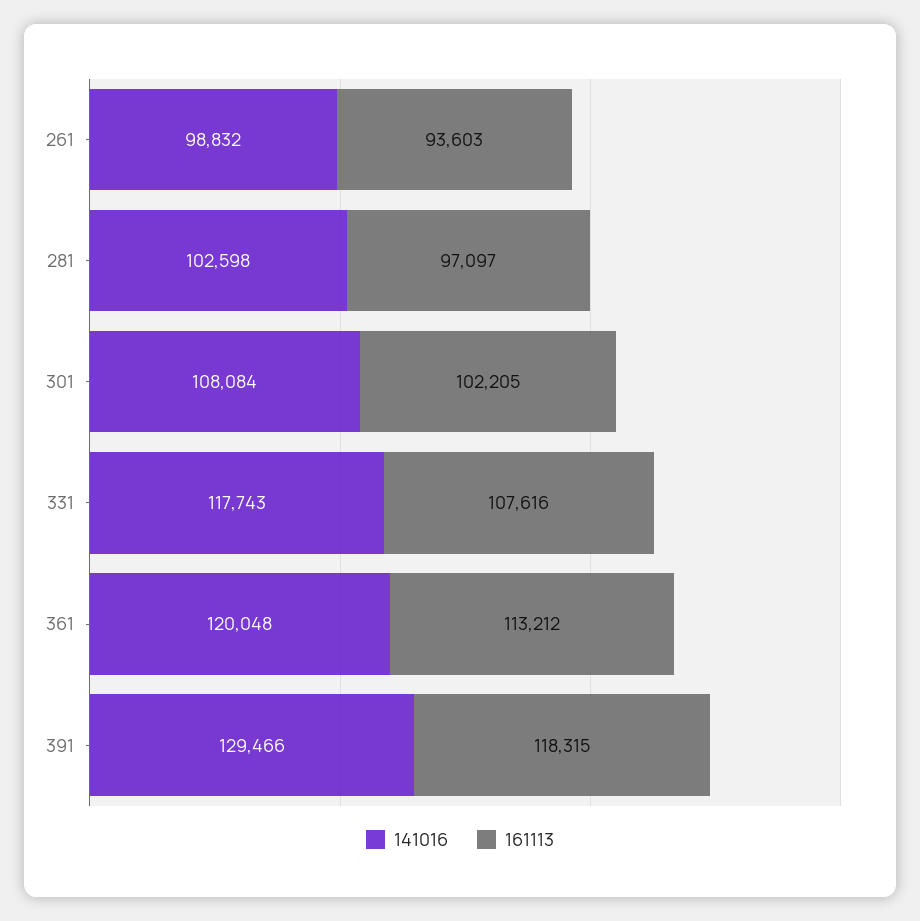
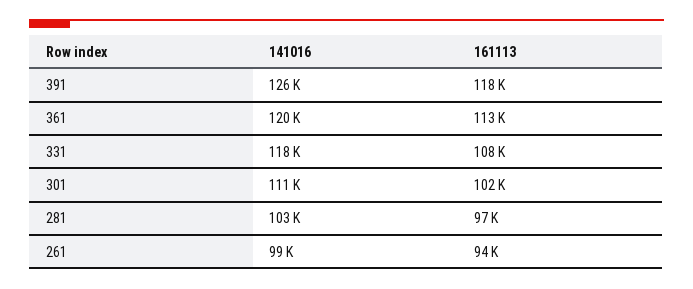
141016, 301: 108084 -> 111000
141016, 391: 129466 -> 126000

